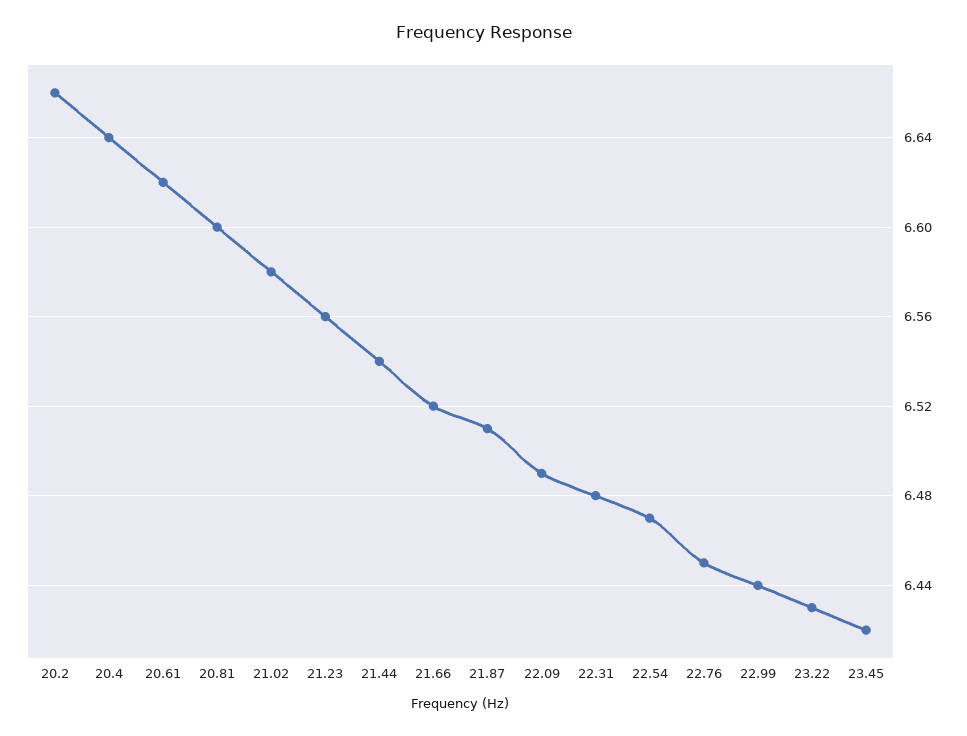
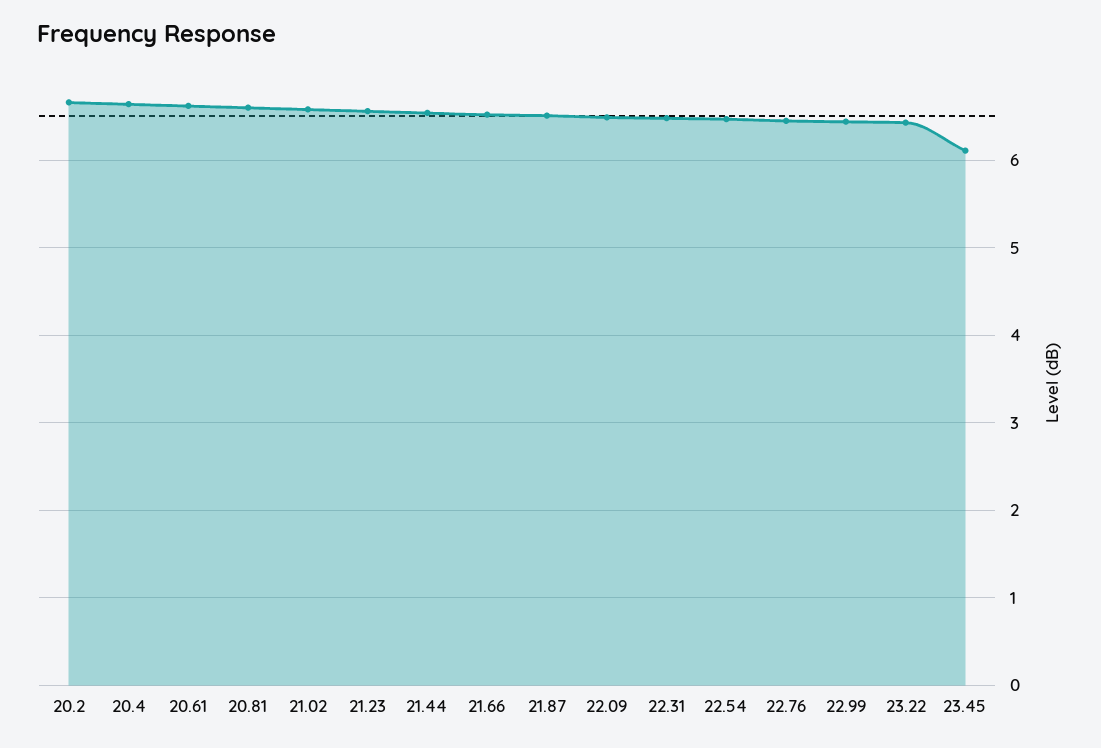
23.45: 6.42 -> 6.1

